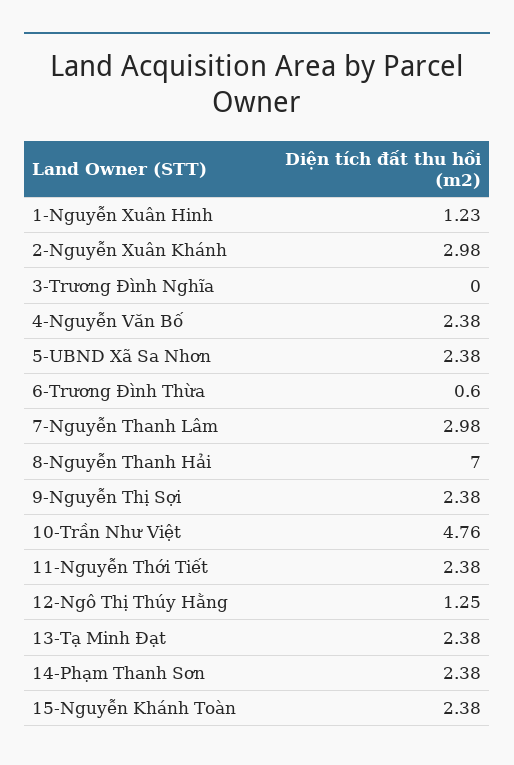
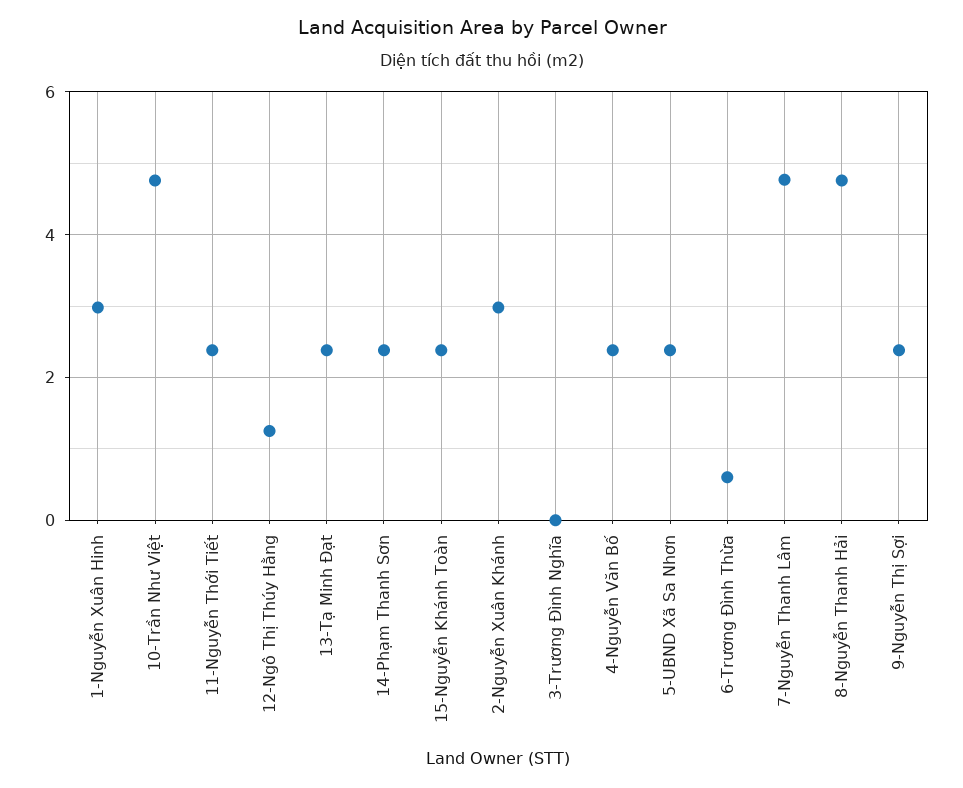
1-Nguyễn Xuân Hinh: 1.23 -> 3
7-Nguyễn Thanh Lâm: 2.98 -> 4.8
8-Nguyễn Thanh Hải: 7 -> 4.8

